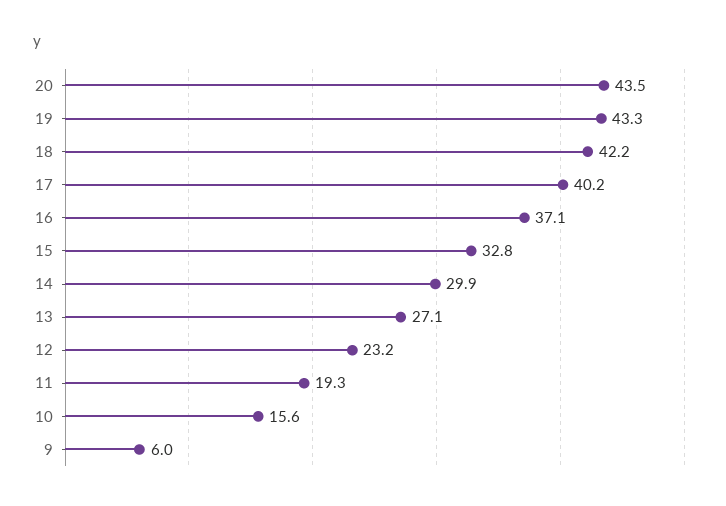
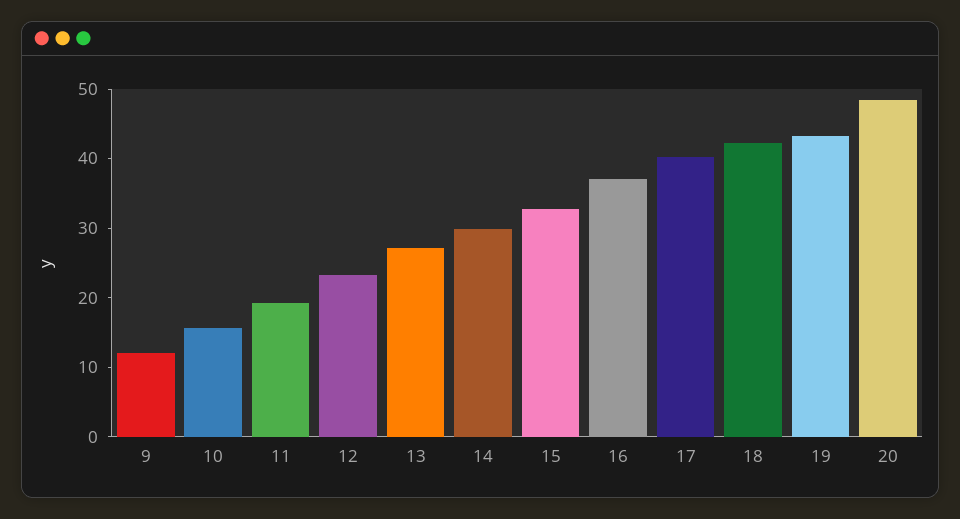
20: 43.5 -> 48
9: 6 -> 12

